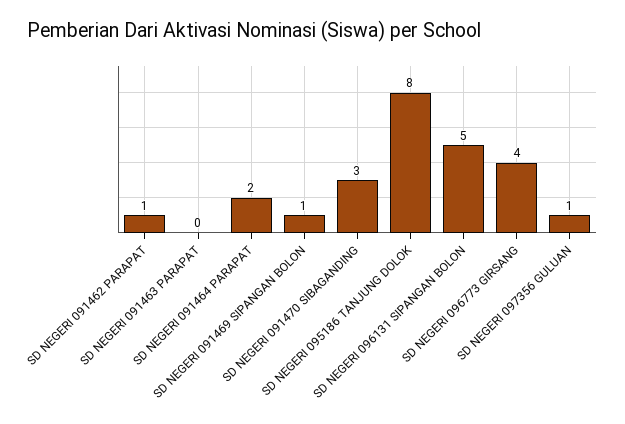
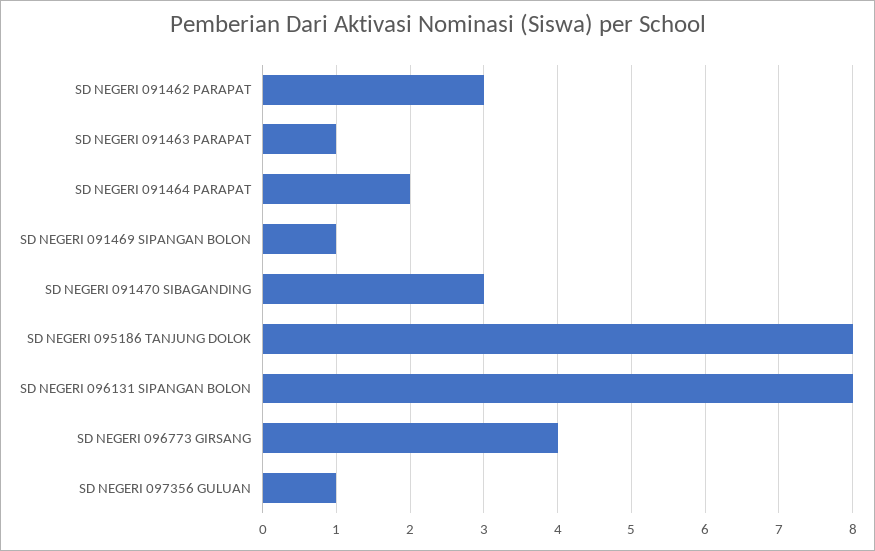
SD NEGERI 091462 PARAPAT: 1 -> 3
SD NEGERI 091463 PARAPAT: 0 -> 1
SD NEGERI 096131 SIPANGAN BOLON: 5 -> 8

